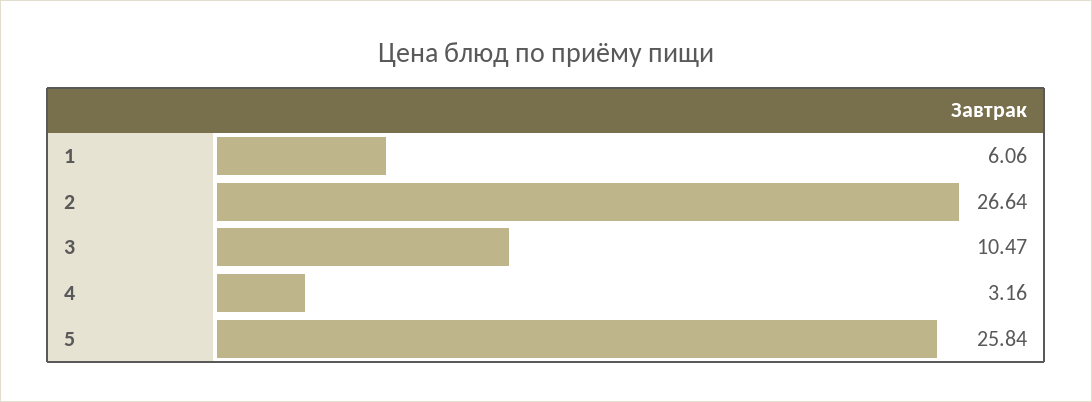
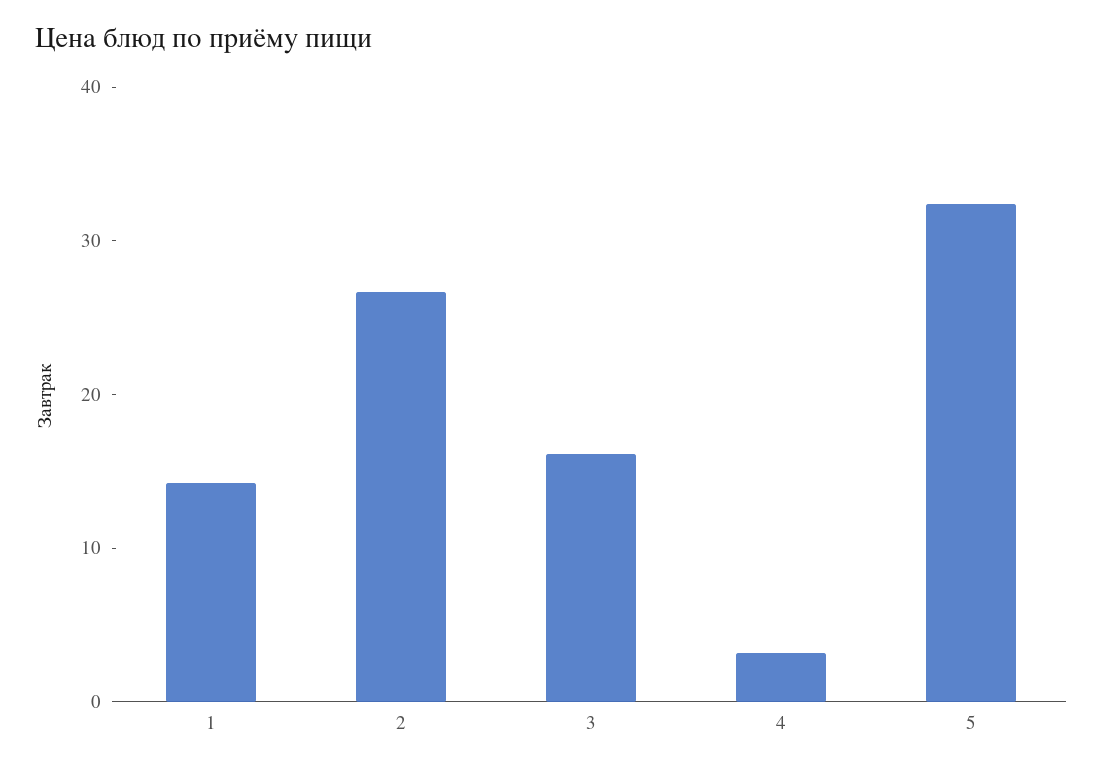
1: 6.06 -> 14
3: 10.47 -> 16
5: 25.84 -> 32

